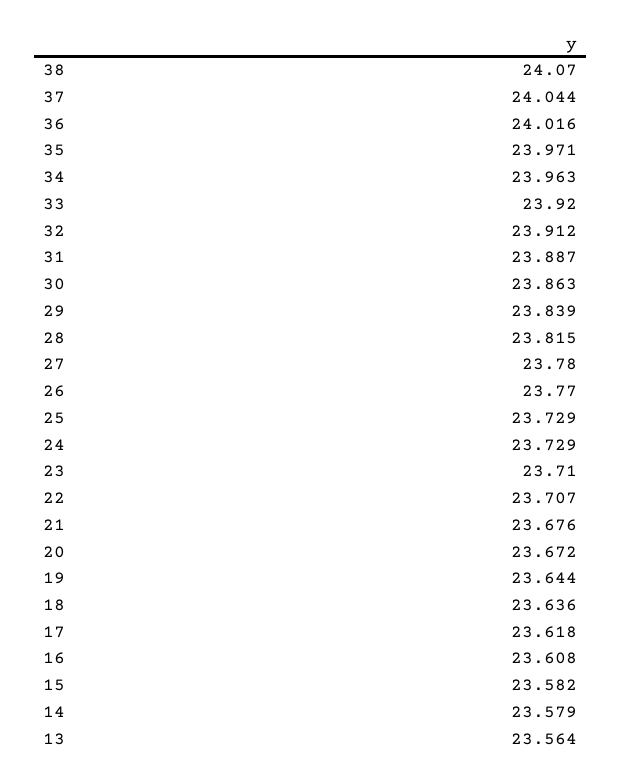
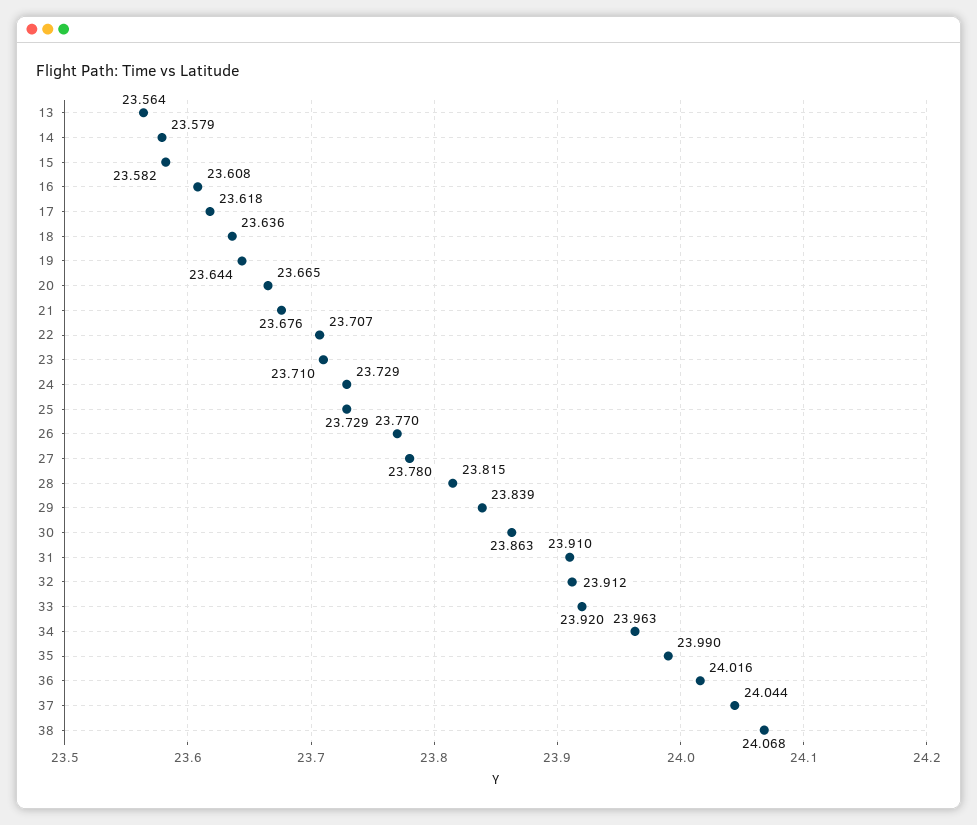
38: 24.07 -> 24.068
35: 23.971 -> 23.99
31: 23.887 -> 23.91
20: 23.672 -> 23.665

